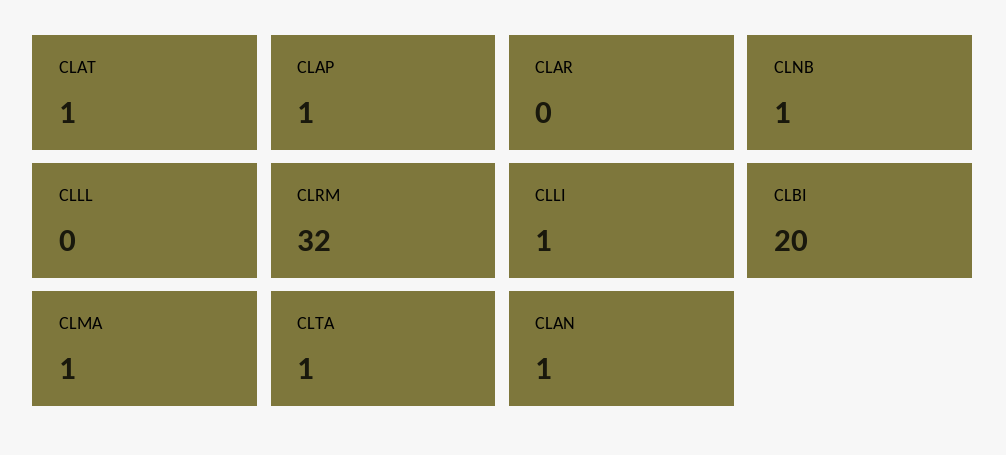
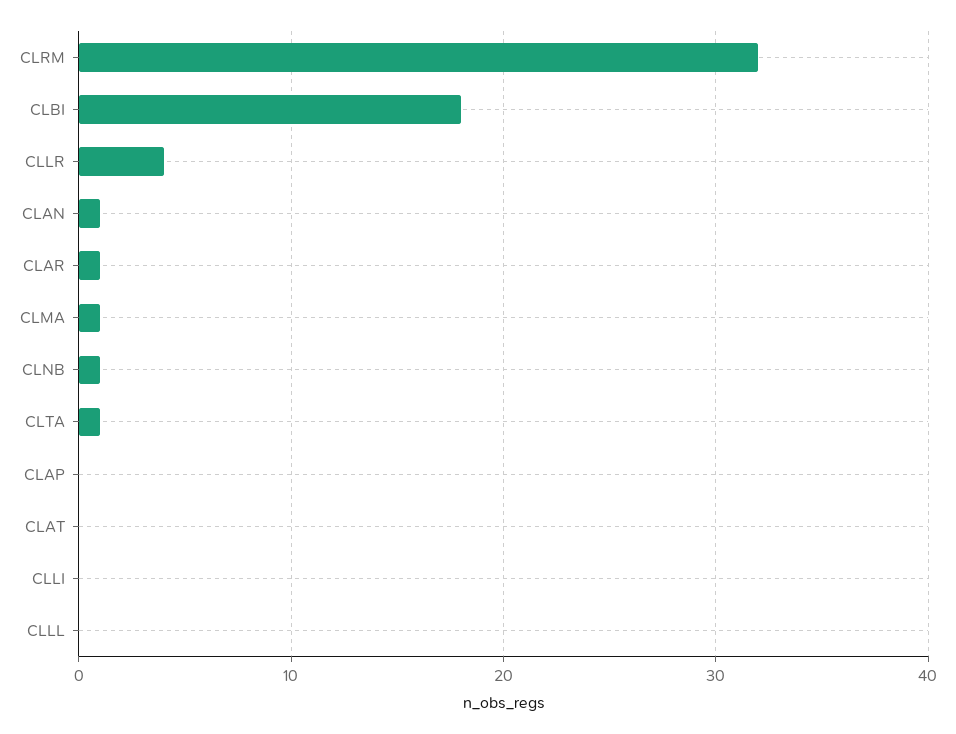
CLAT: 1 -> 0
CLAP: 1 -> 0
CLAR: 0 -> 1
CLLI: 1 -> 0
CLBI: 20 -> 18
CLLR: none -> 4

